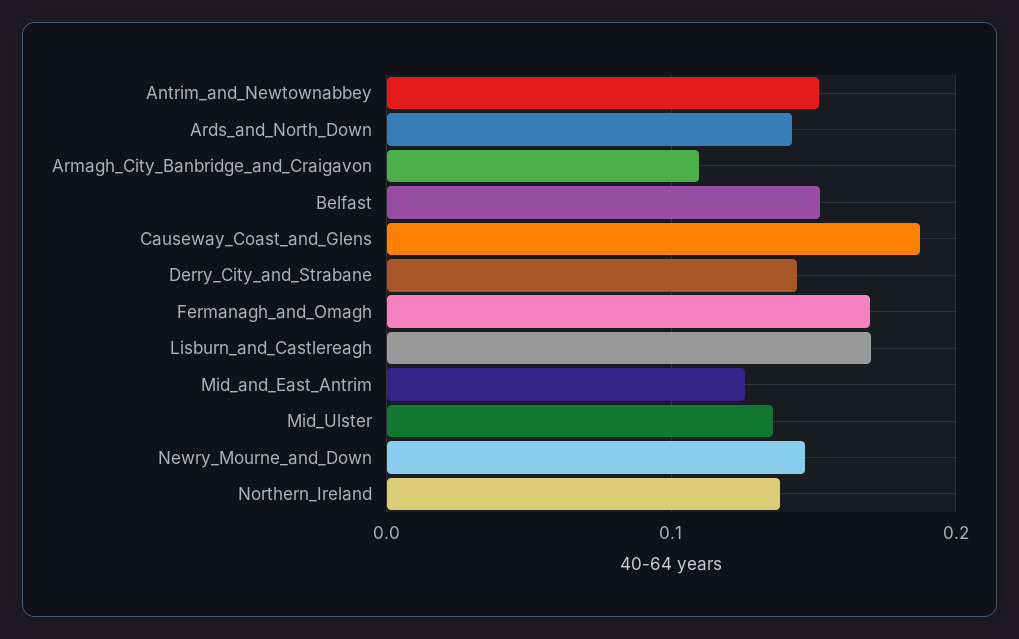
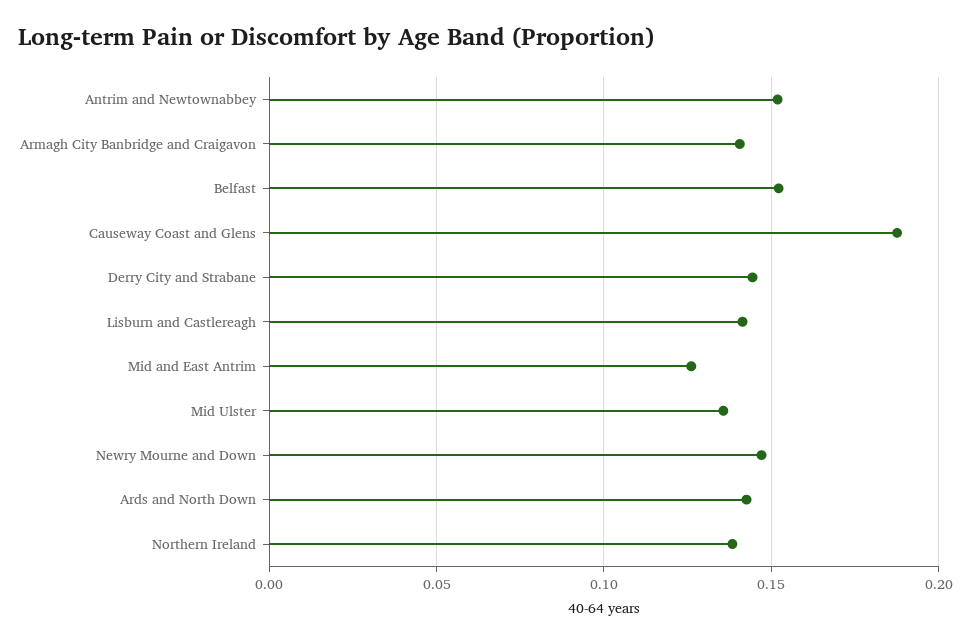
Armagh_City_Banbridge_and_Craigavon: 0.11 -> 0.14
Fermanagh_and_Omagh: 0.17 -> none
Lisburn_and_Castlereagh: 0.17 -> 0.14

